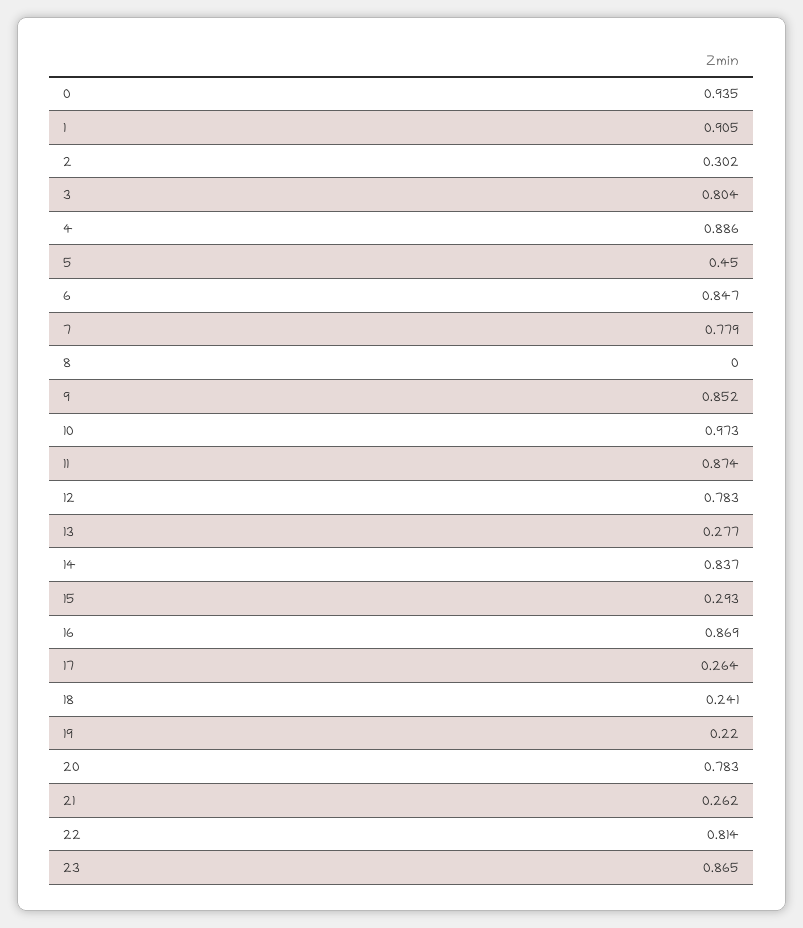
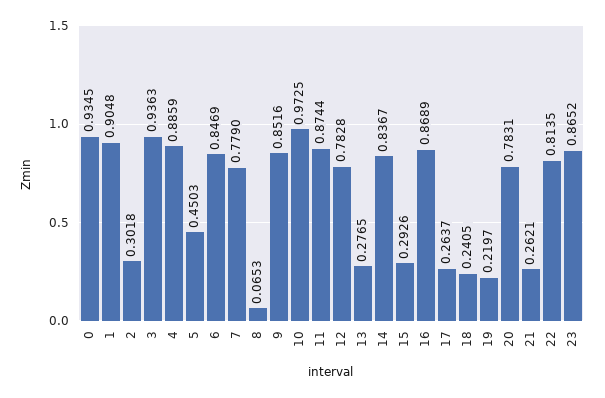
3: 0.804 -> 0.9363
8: 0 -> 0.0653

